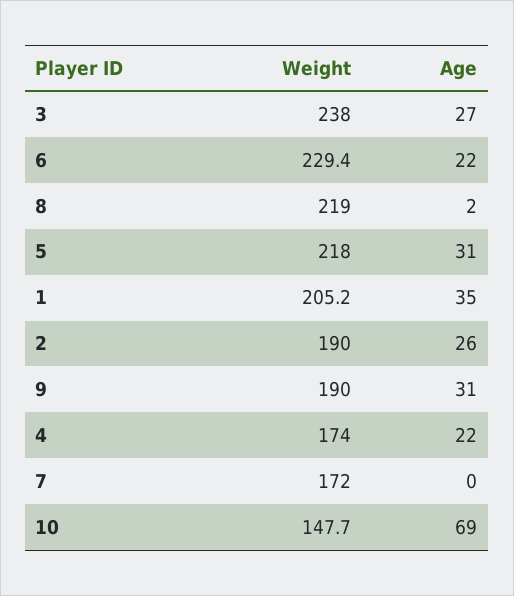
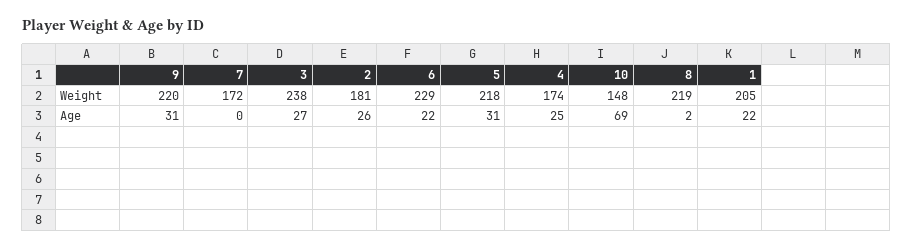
Age, 1: 35 -> 22
Weight, 2: 190 -> 181
Weight, 9: 190 -> 220
Age, 4: 22 -> 25

